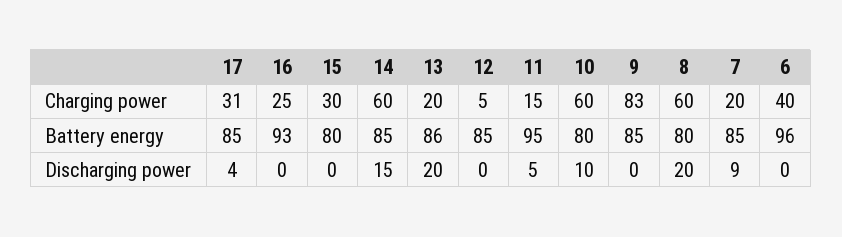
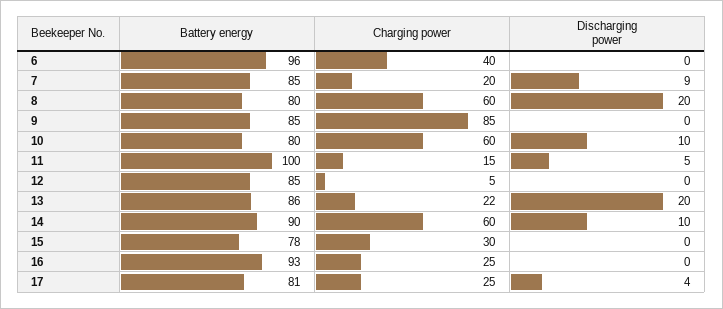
17, Charging power: 31 -> 25
13, Charging power: 20 -> 22
9, Charging power: 83 -> 85
17, Battery energy: 85 -> 81
15, Battery energy: 80 -> 78
14, Battery energy: 85 -> 90
11, Battery energy: 95 -> 100
14, Discharging power: 15 -> 10

